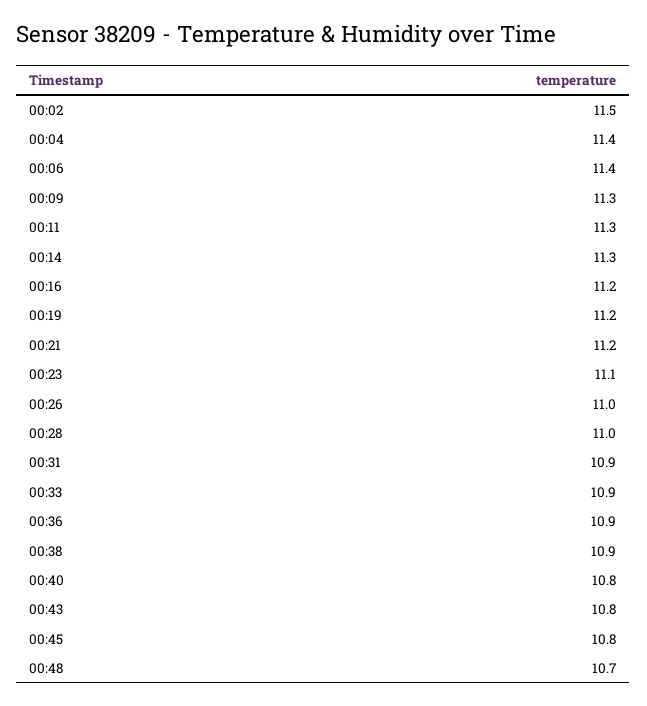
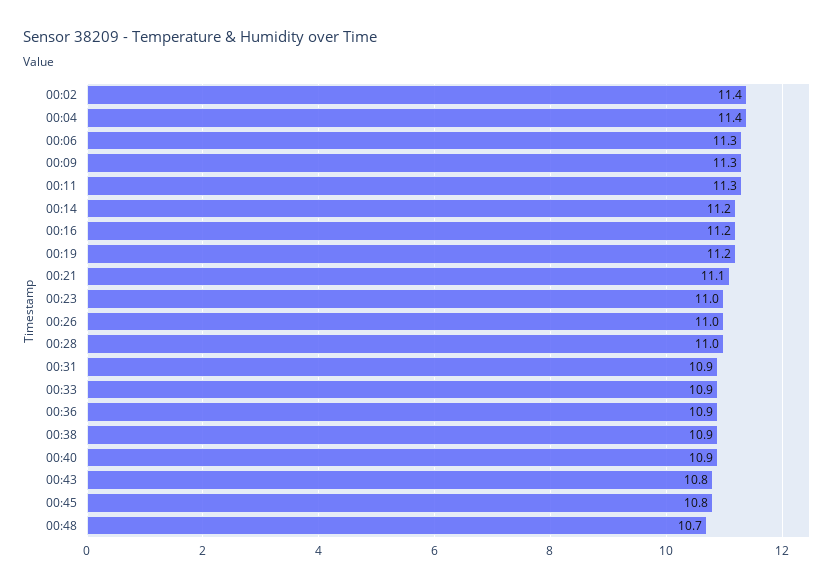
00:02: 11.5 -> 11.4
00:06: 11.4 -> 11.3
00:14: 11.3 -> 11.2
00:21: 11.2 -> 11.1
00:23: 11.1 -> 11
00:40: 10.8 -> 10.9

